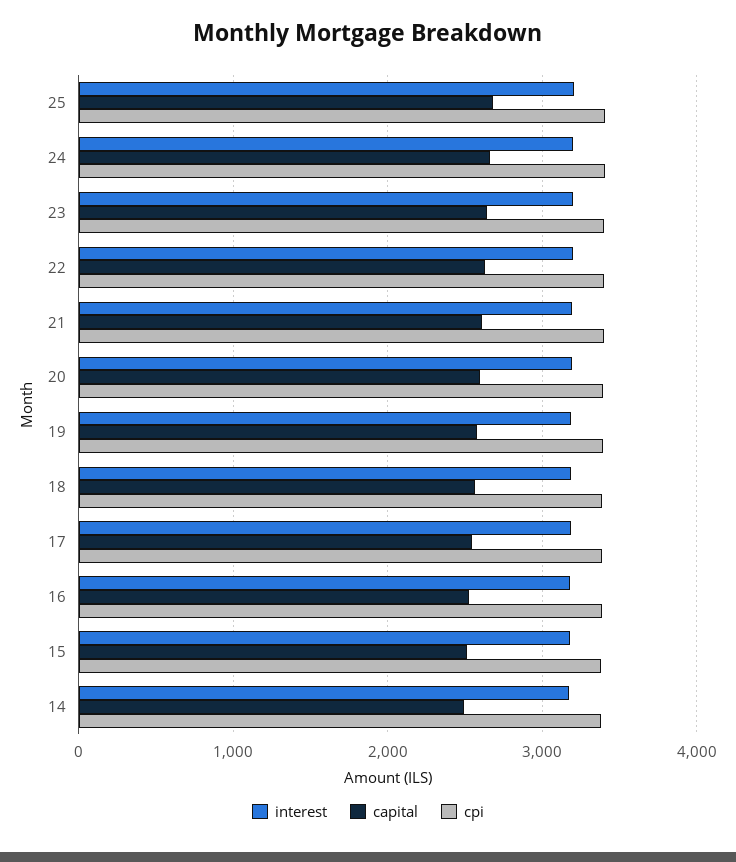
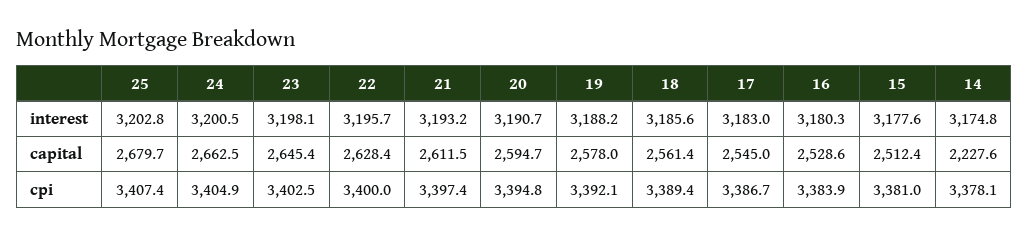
capital, 14: 2500 -> 2227.6

